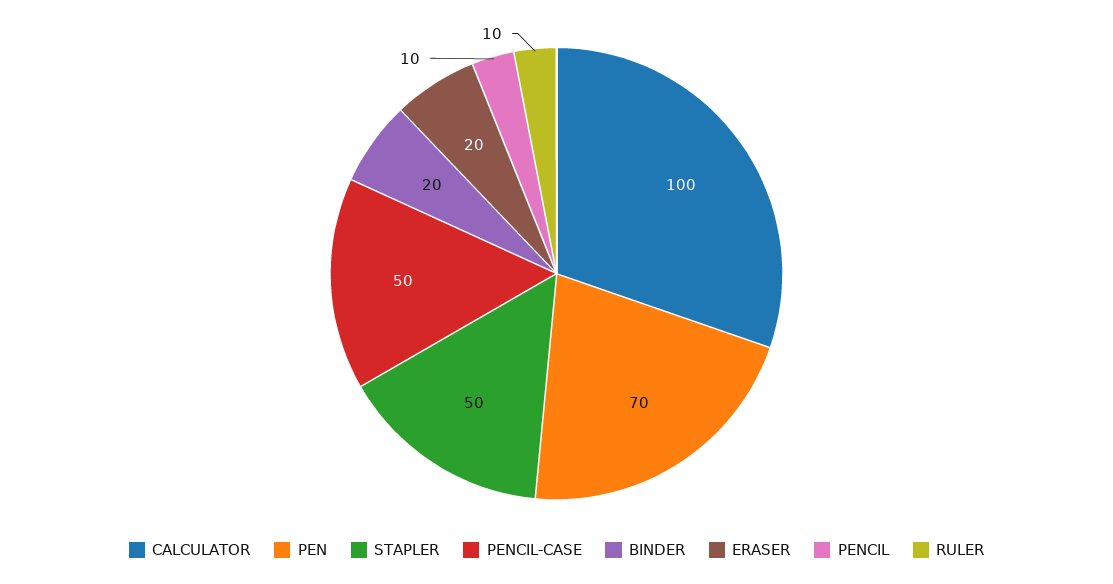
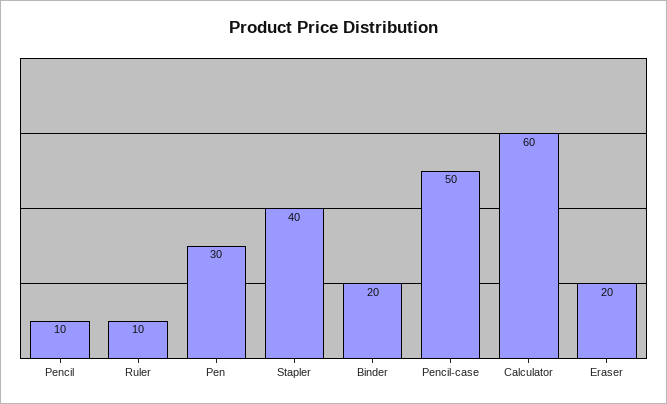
CALCULATOR: 100 -> 60
PEN: 70 -> 30
STAPLER: 50 -> 40

